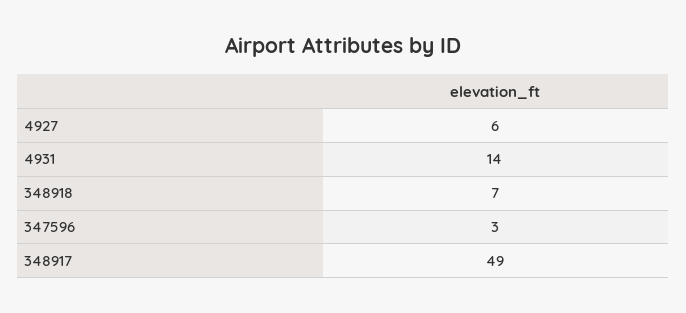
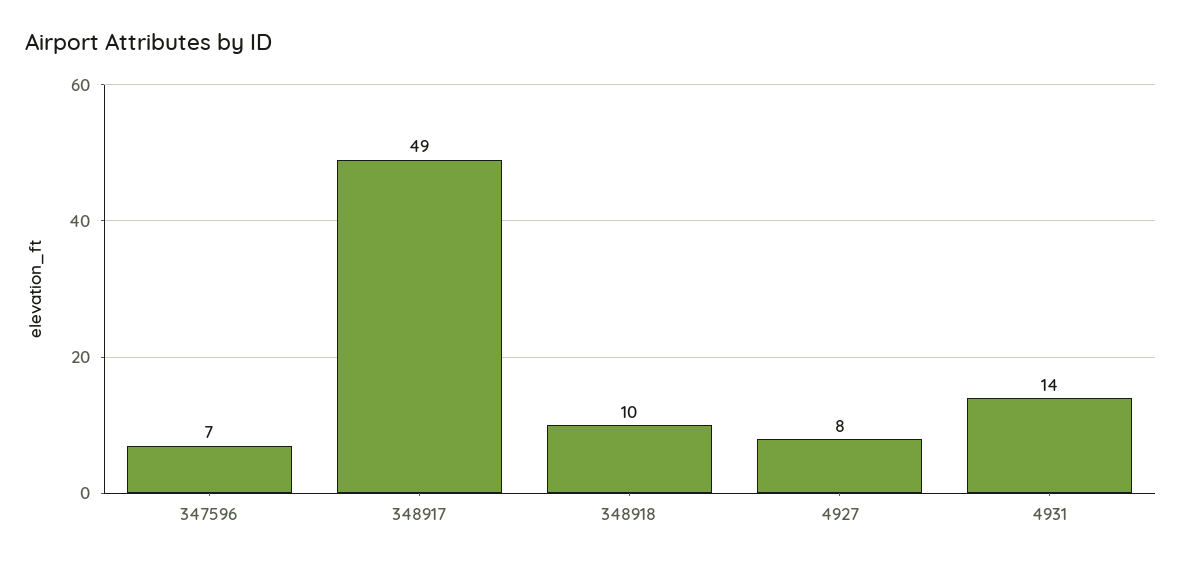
4927: 6 -> 8
348918: 7 -> 10
347596: 3 -> 7

